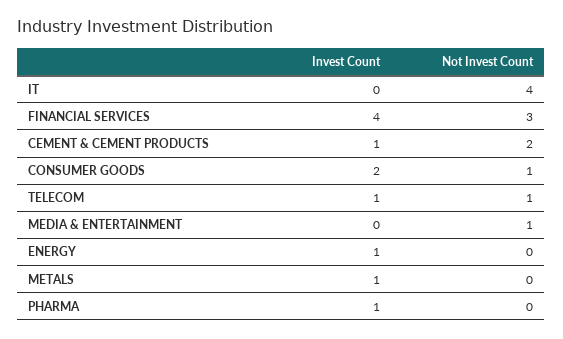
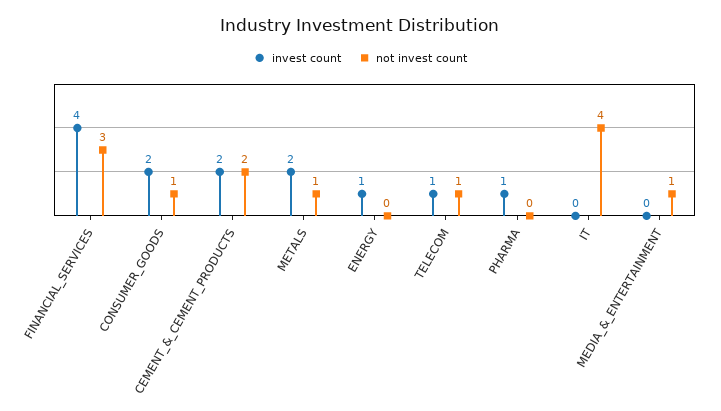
Invest Count, CEMENT & CEMENT PRODUCTS: 1 -> 2
Invest Count, METALS: 1 -> 2
Not Invest Count, METALS: 0 -> 1

